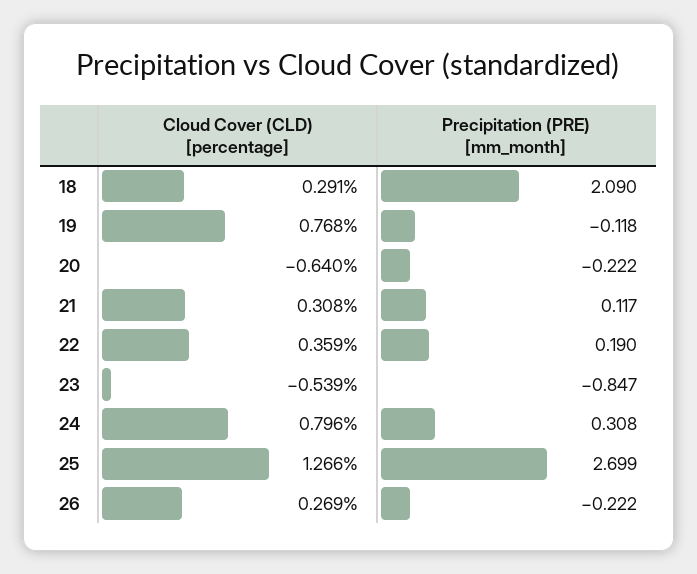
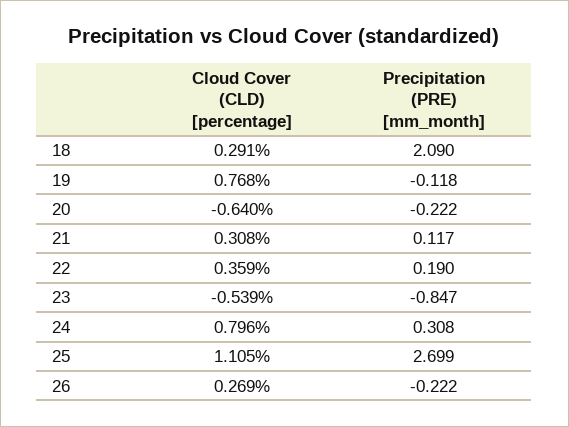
Cloud Cover (CLD) [percentage], 25: 1.266 -> 1.105

